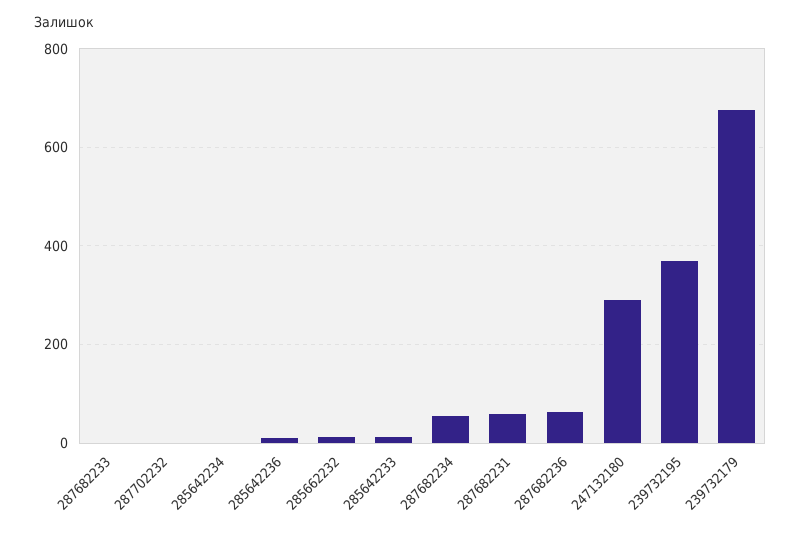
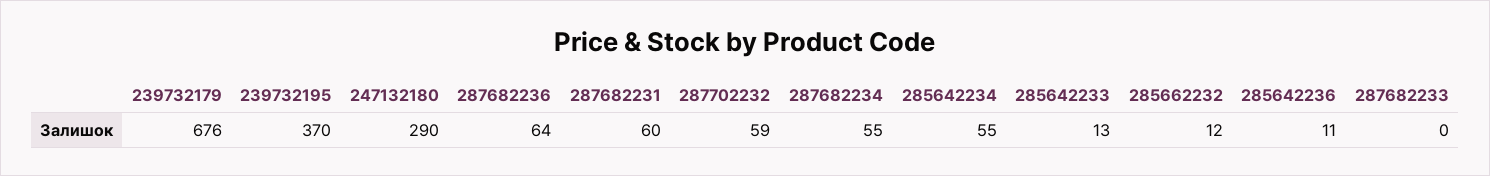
287702232: 0 -> 59
285642234: 0 -> 55

